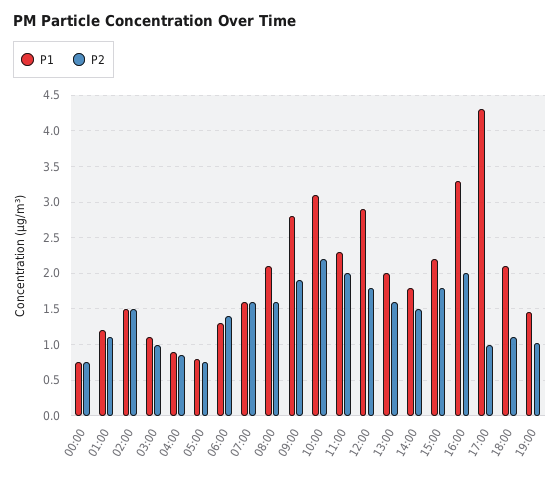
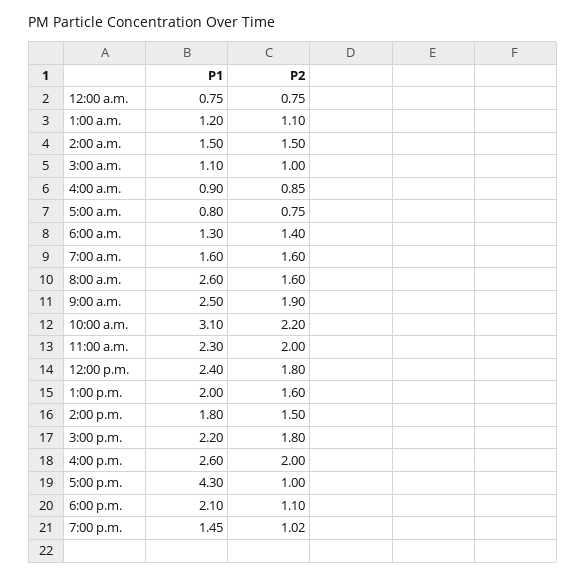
P1, 08:00: 2.1 -> 2.6
P1, 09:00: 2.8 -> 2.5
P1, 12:00: 2.9 -> 2.4
P1, 16:00: 3.3 -> 2.6

